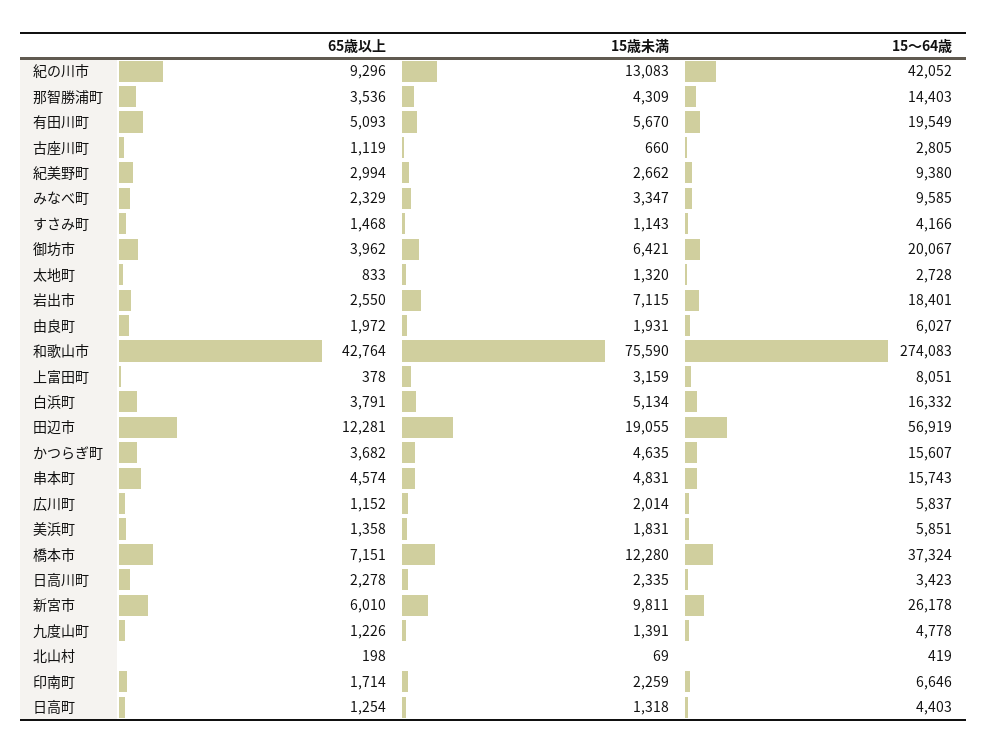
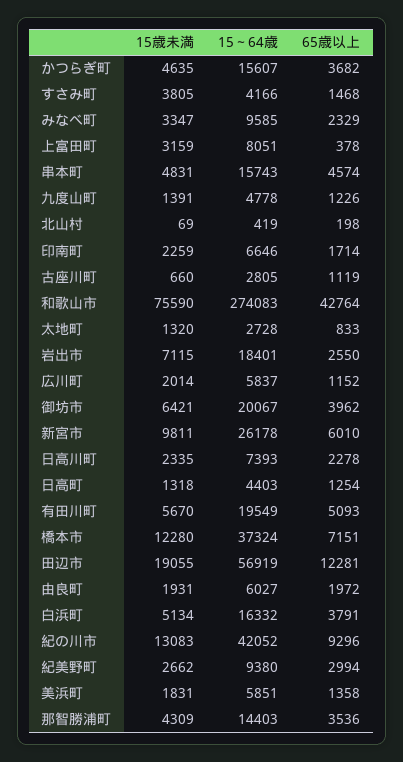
15歳未満, すさみ町: 1143 -> 3805
15～64歳, 日高川町: 3423 -> 7393

